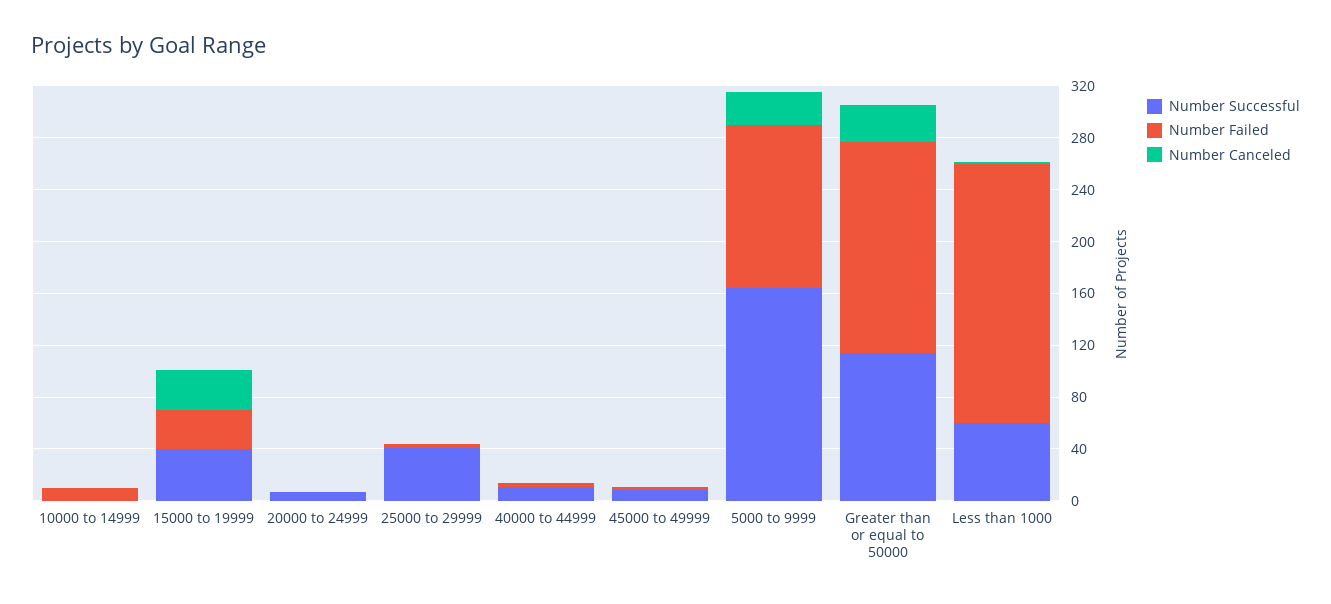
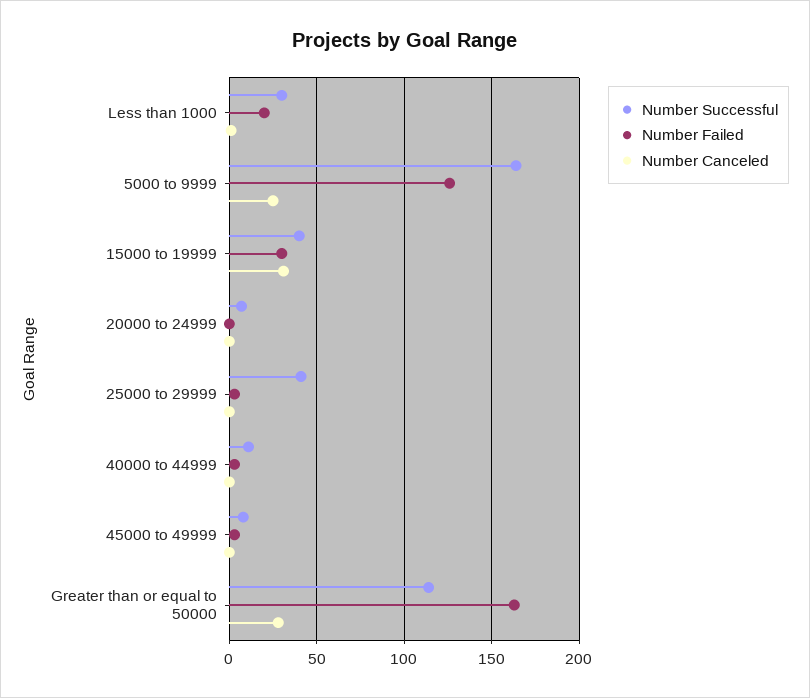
Number Successful, 10000 to 14999: 0 -> none
Number Failed, 10000 to 14999: 10 -> none
Number Canceled, 10000 to 14999: 0 -> none
Number Successful, Less than 1000: 60 -> 30
Number Failed, Less than 1000: 200 -> 20

